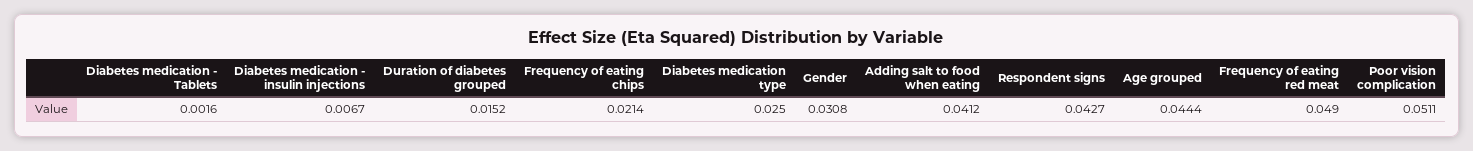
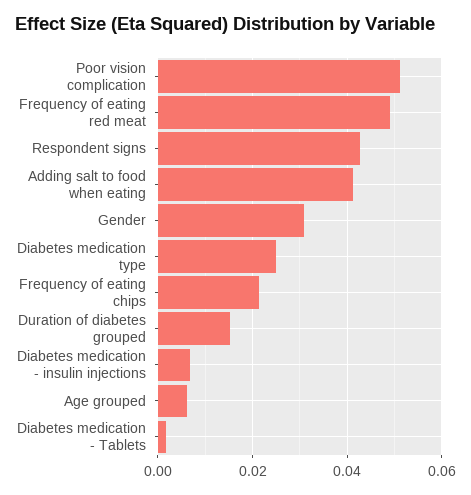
Age grouped: 0.0444 -> 0.006

